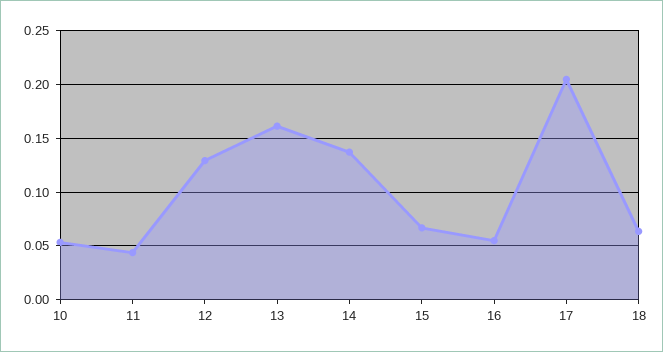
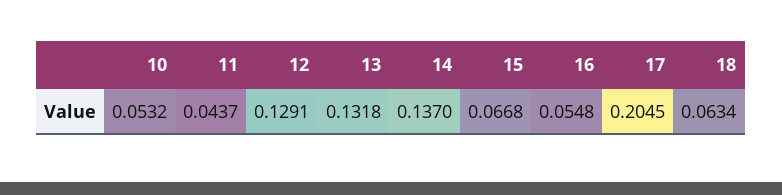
13: 0.16 -> 0.1318

